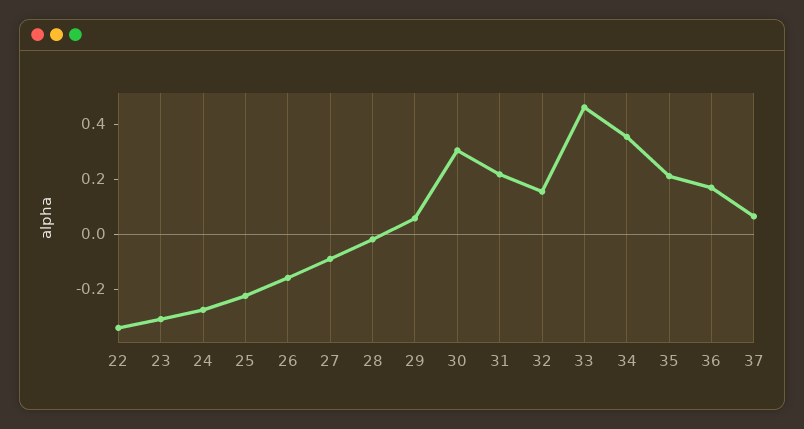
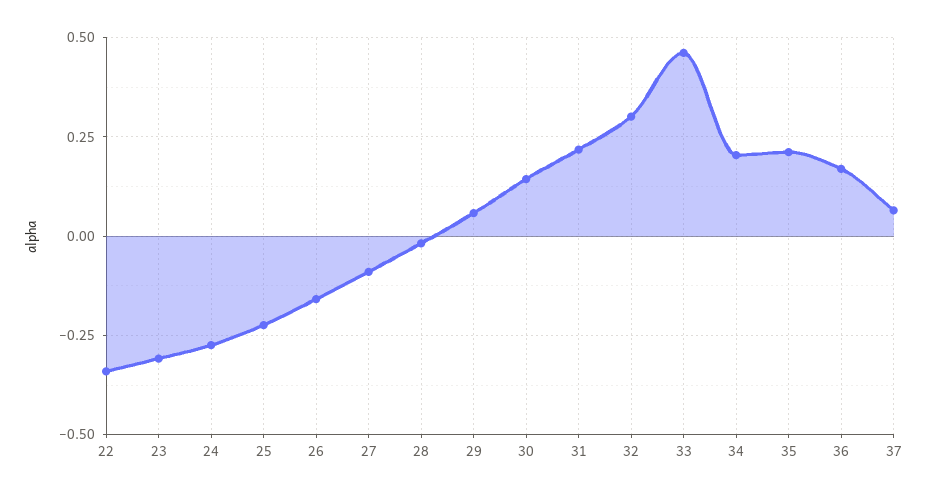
30: 0.3 -> 0.15
32: 0.15 -> 0.3
34: 0.35 -> 0.2

